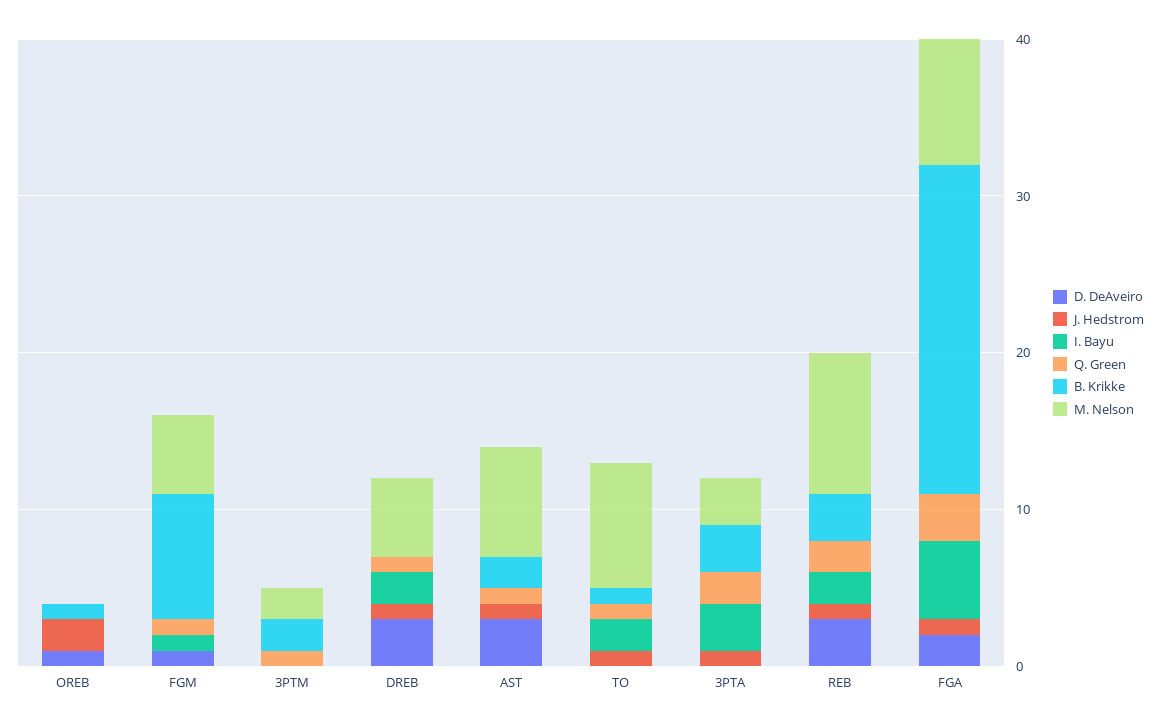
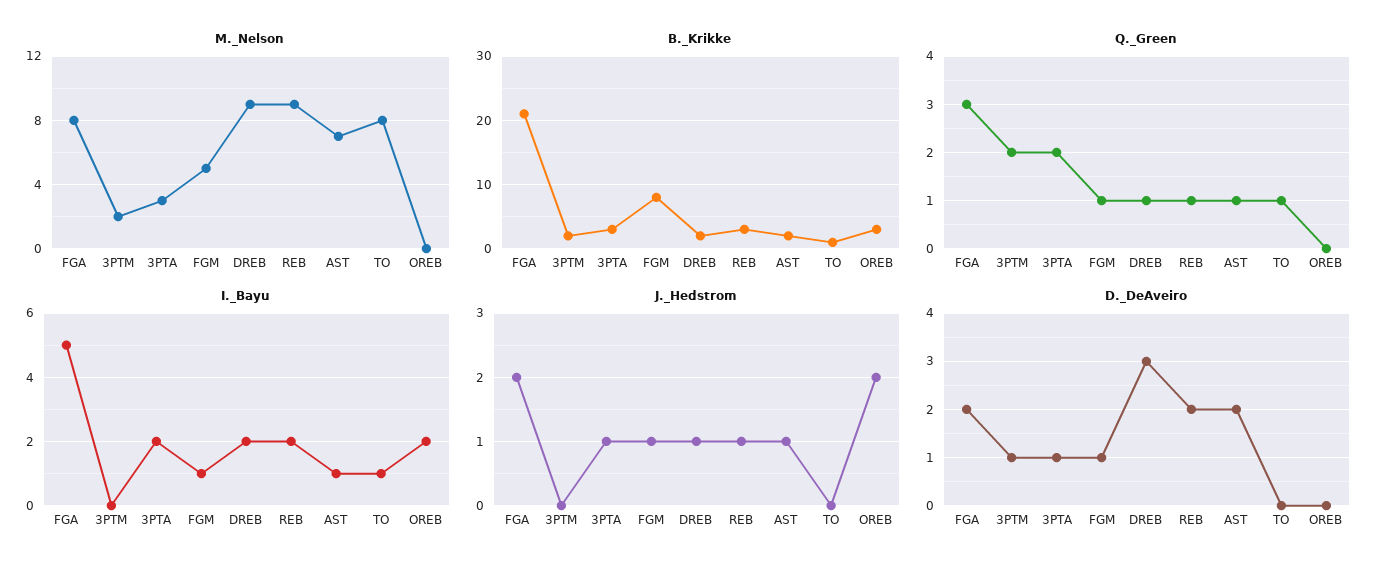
D. DeAveiro, OREB: 1 -> 0
I. Bayu, OREB: 0 -> 2
B. Krikke, OREB: 1 -> 3
J. Hedstrom, FGM: 0 -> 1
D. DeAveiro, 3PTM: 0 -> 1
Q. Green, 3PTM: 1 -> 2
B. Krikke, DREB: 0 -> 2
M. Nelson, DREB: 5 -> 9
D. DeAveiro, AST: 3 -> 2
I. Bayu, AST: 0 -> 1
J. Hedstrom, TO: 1 -> 0
I. Bayu, TO: 2 -> 1
D. DeAveiro, 3PTA: 0 -> 1
I. Bayu, 3PTA: 3 -> 2
D. DeAveiro, REB: 3 -> 2
Q. Green, REB: 2 -> 1
J. Hedstrom, FGA: 1 -> 2

